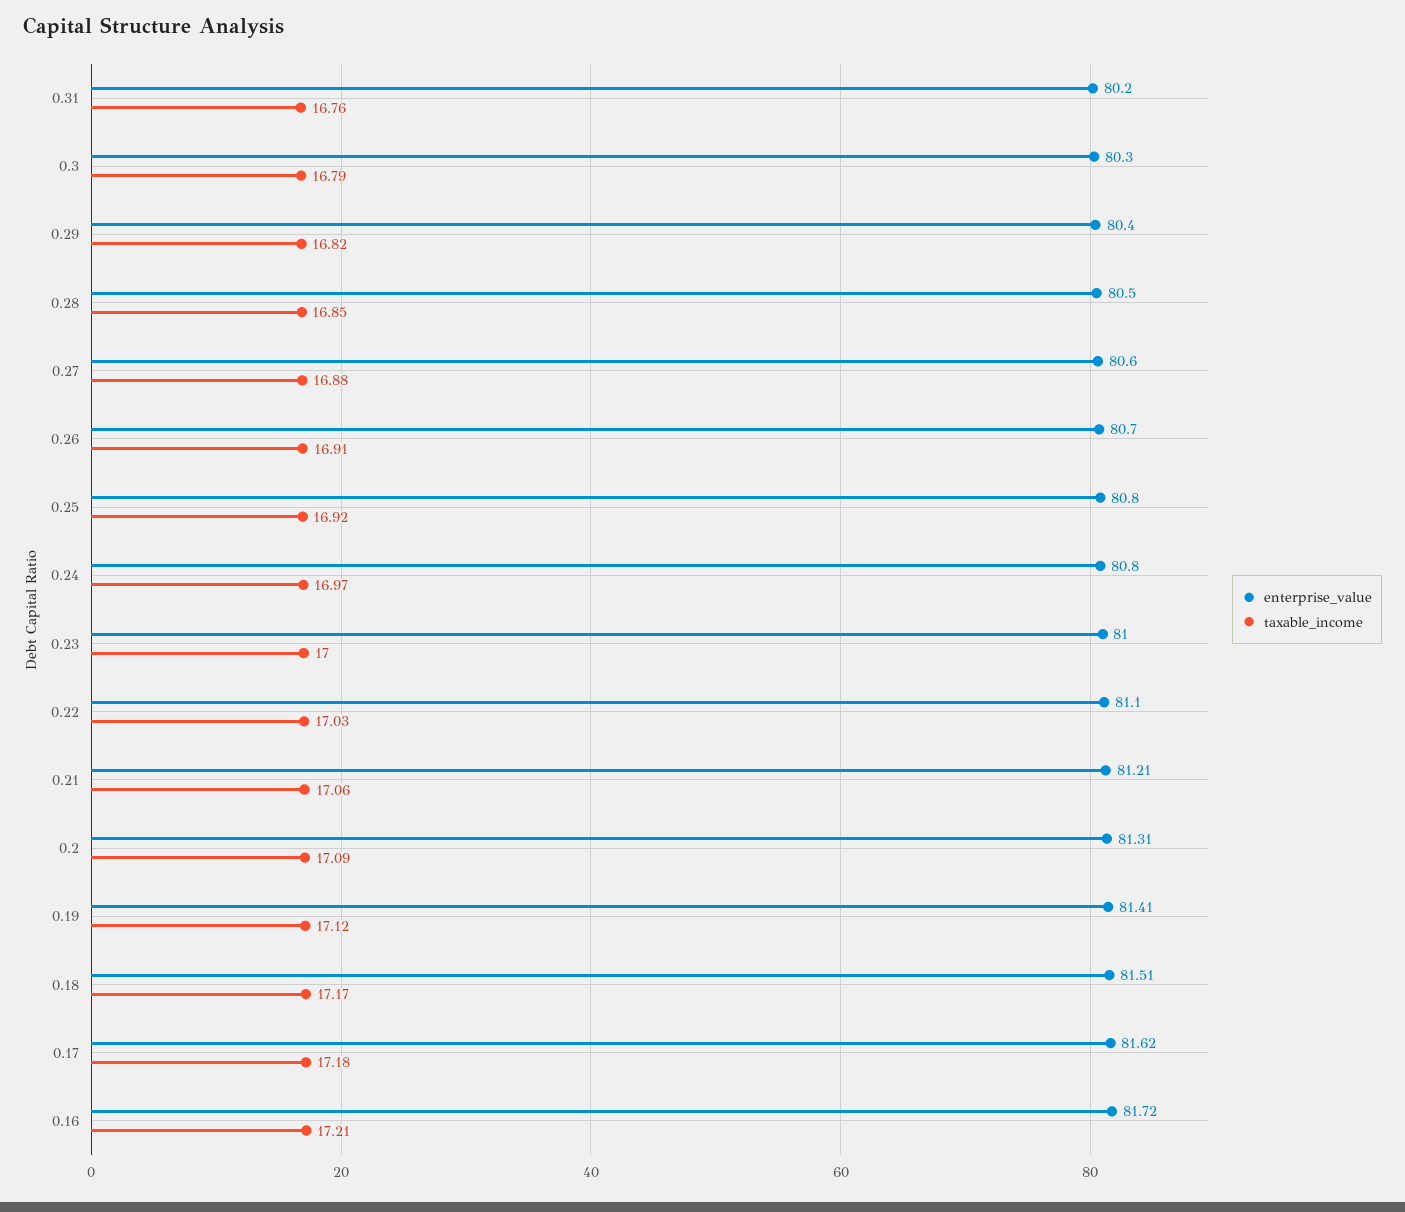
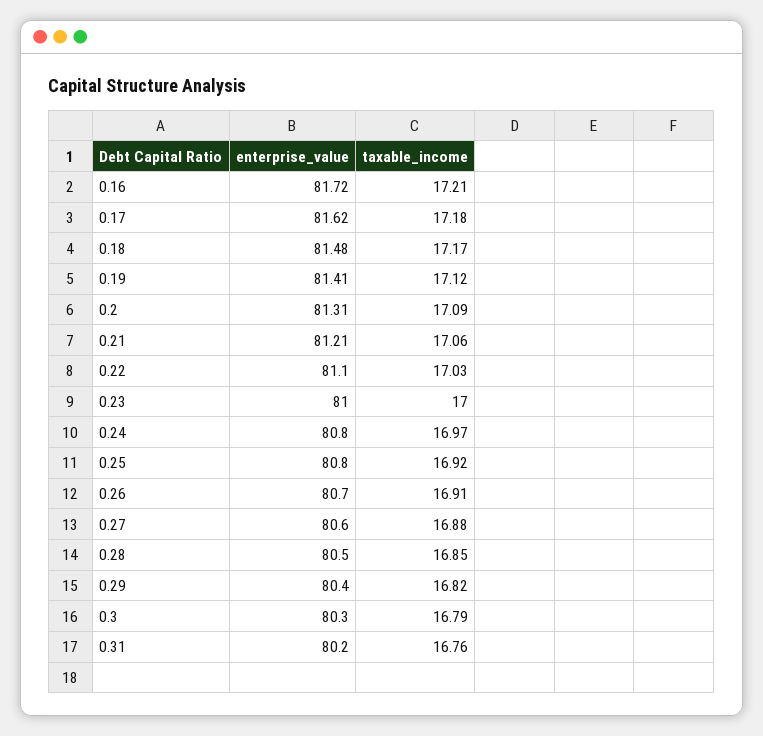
enterprise_value, 0.18: 81.51 -> 81.48

